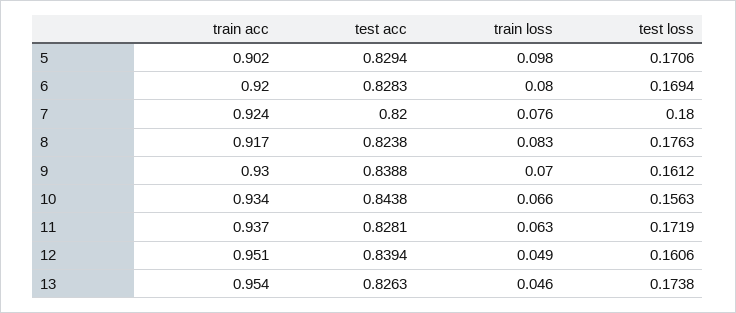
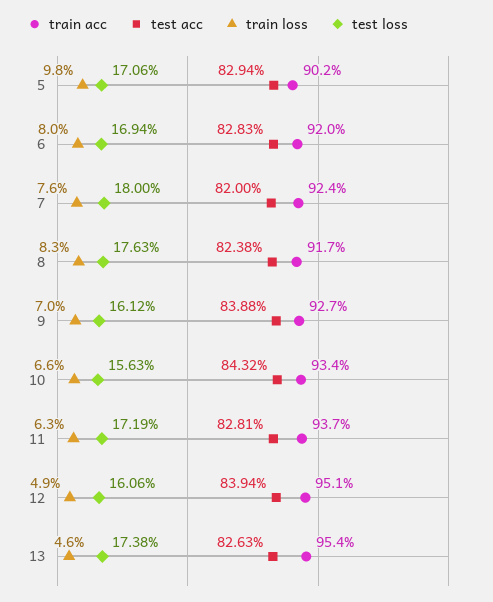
train acc, 9: 0.93 -> 0.927
test acc, 10: 0.8438 -> 0.8432

